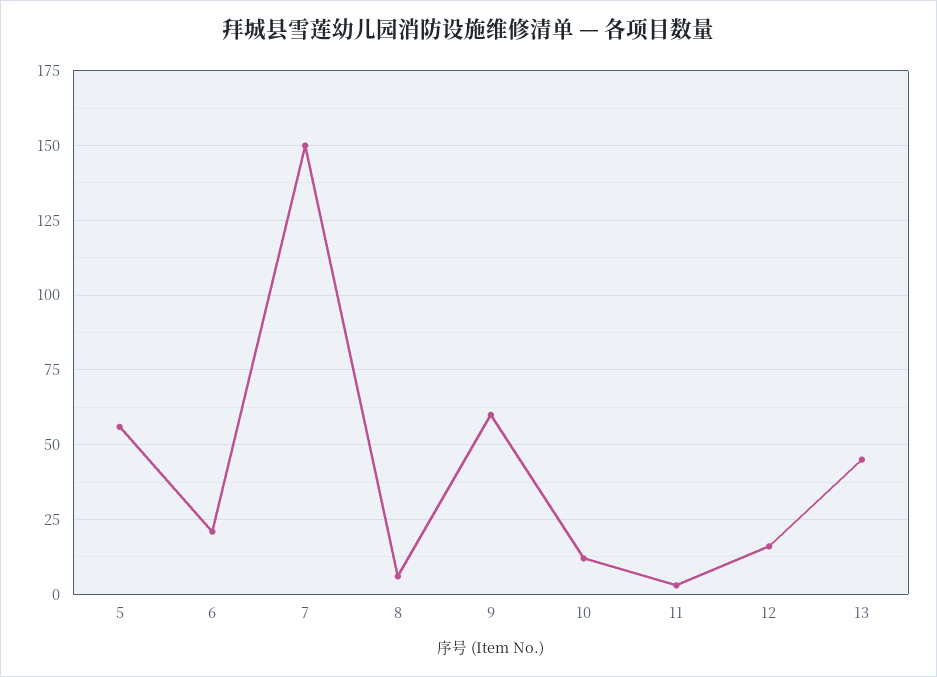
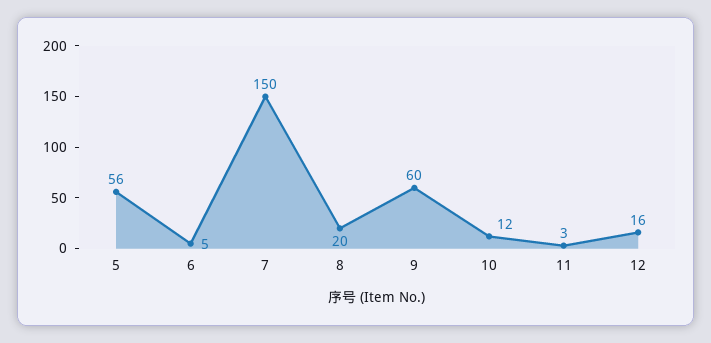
6: 20 -> 5
8: 5 -> 20
13: 45 -> none

